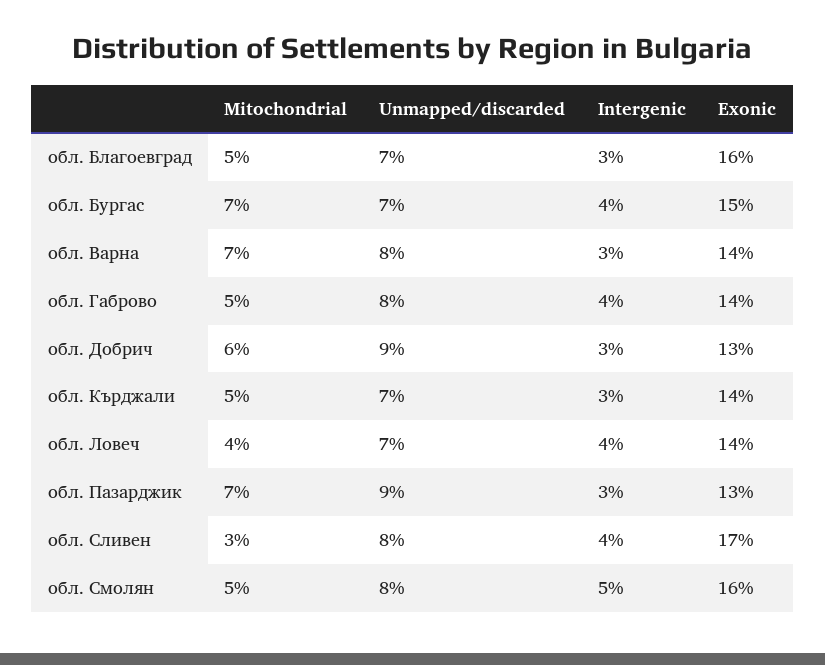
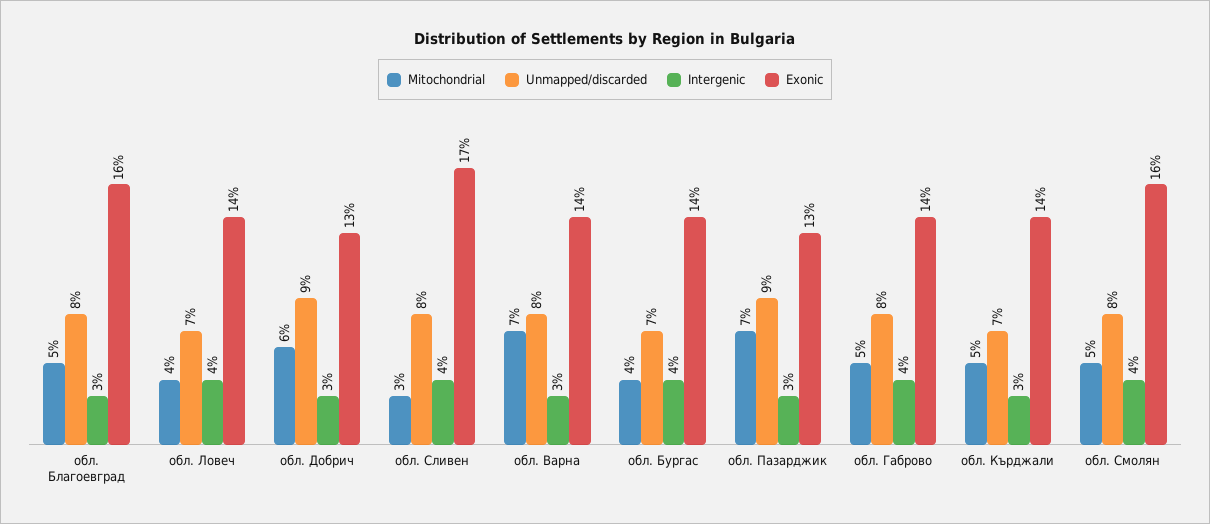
Unmapped/discarded, обл. Благоевград: 7 -> 8
Mitochondrial, обл. Бургас: 7 -> 4
Exonic, обл. Бургас: 15 -> 14
Intergenic, обл. Смолян: 5 -> 4

